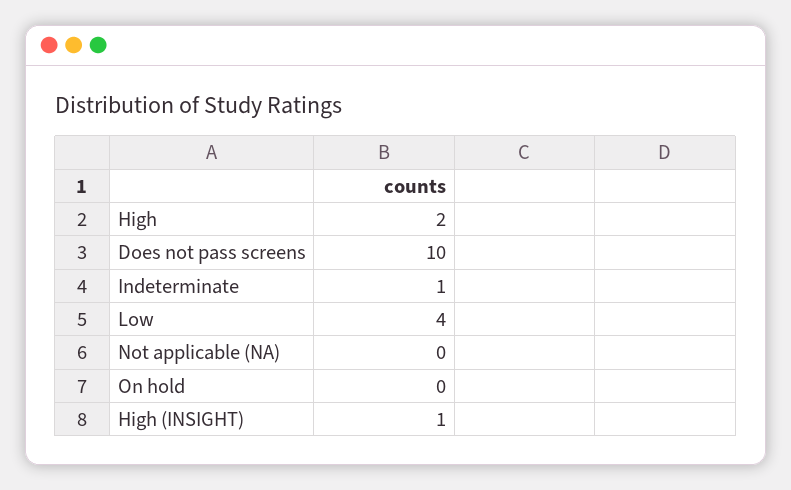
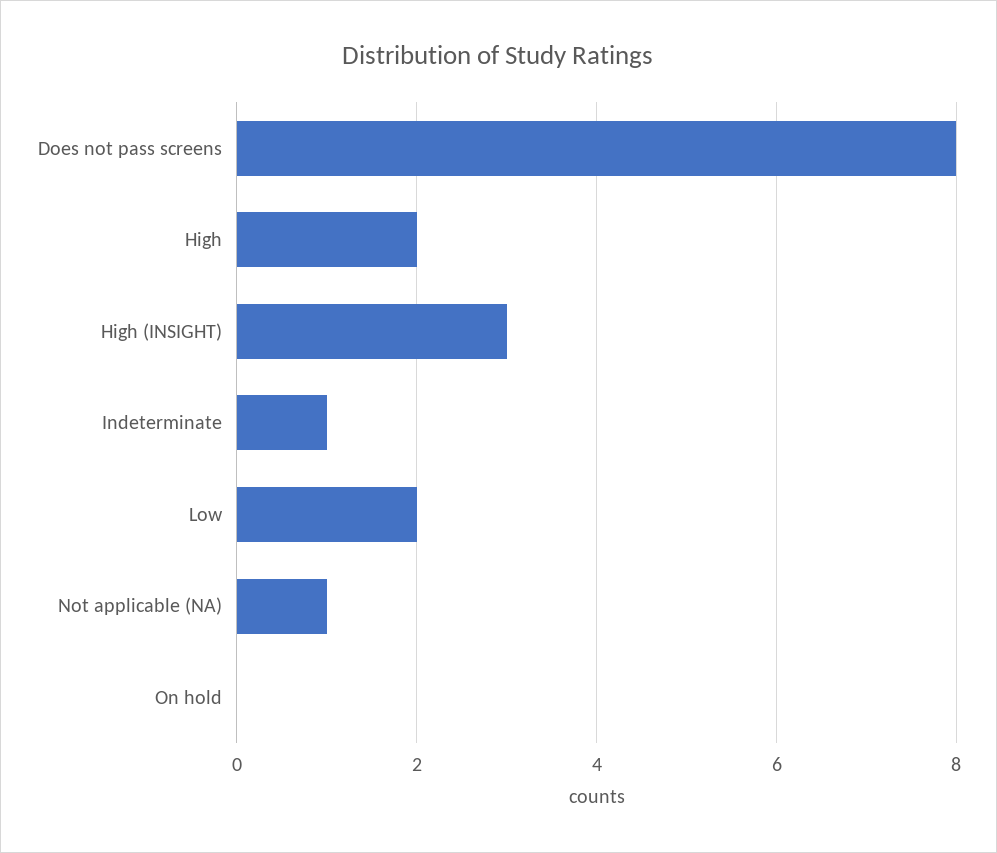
Does not pass screens: 10 -> 8
Low: 4 -> 2
Not applicable (NA): 0 -> 1
High (INSIGHT): 1 -> 3

